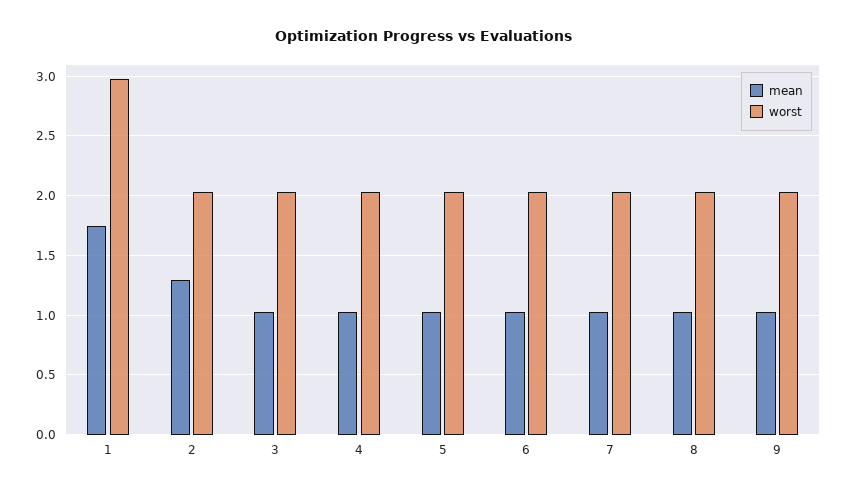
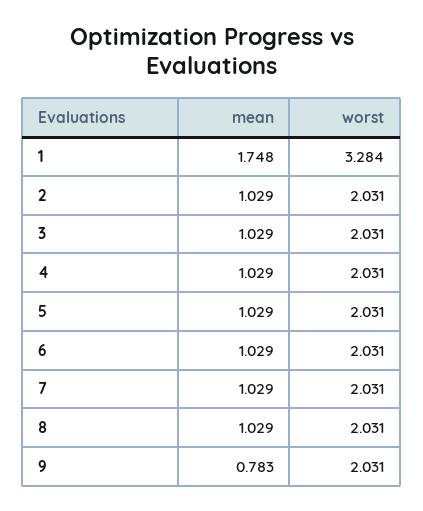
worst, 1: 3 -> 3.284
mean, 2: 1.3 -> 1.029
mean, 9: 1 -> 0.783

